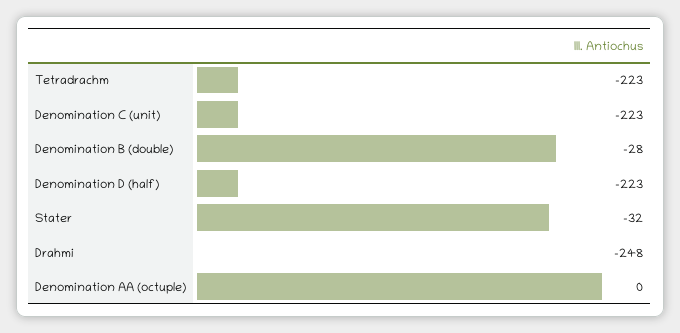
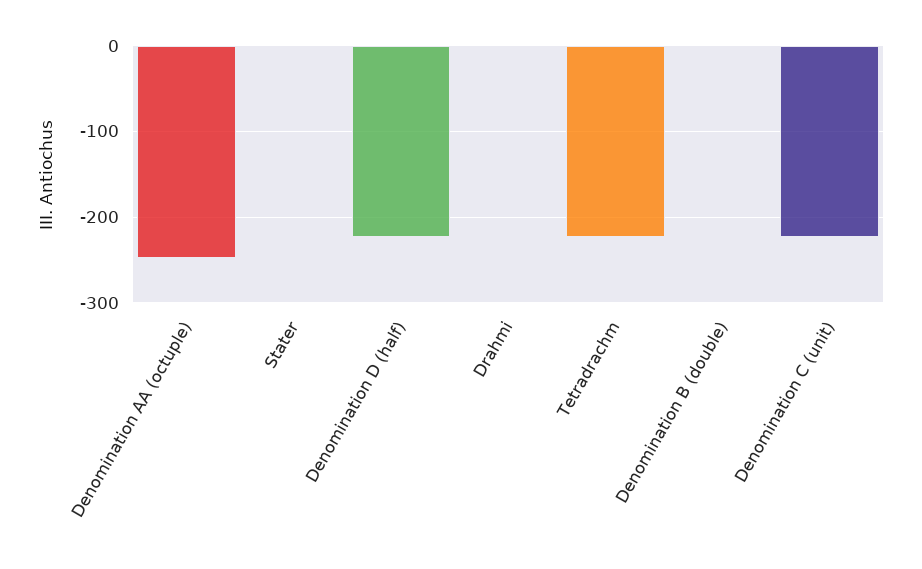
Denomination B (double): -28 -> 0
Stater: -32 -> 0
Drahmi: -248 -> 0
Denomination AA (octuple): 0 -> -250

